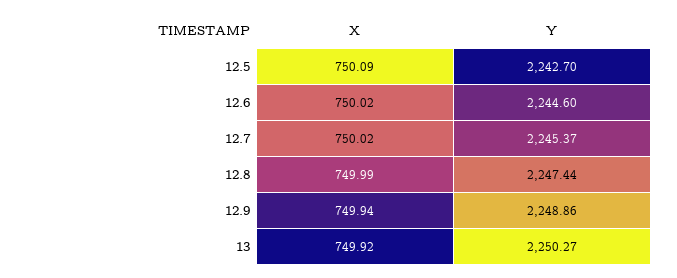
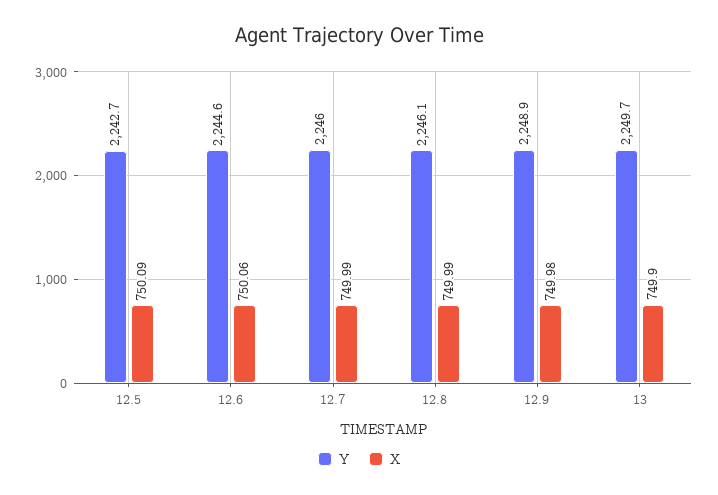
X, 12.6: 750.02 -> 750.06
X, 12.7: 750.02 -> 749.99
Y, 12.7: 2245.37 -> 2246
Y, 12.8: 2247.44 -> 2246.1
X, 12.9: 749.94 -> 749.98
X, 13: 749.92 -> 749.9
Y, 13: 2250.27 -> 2249.7

